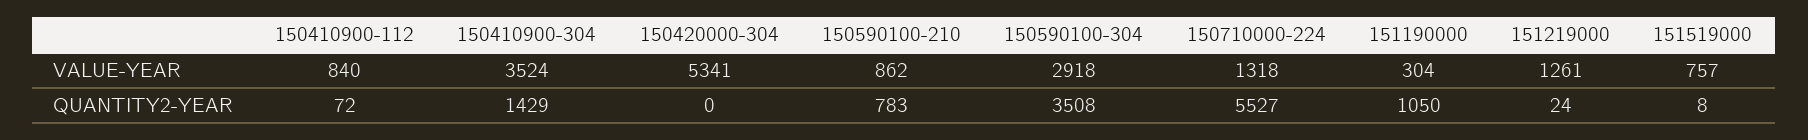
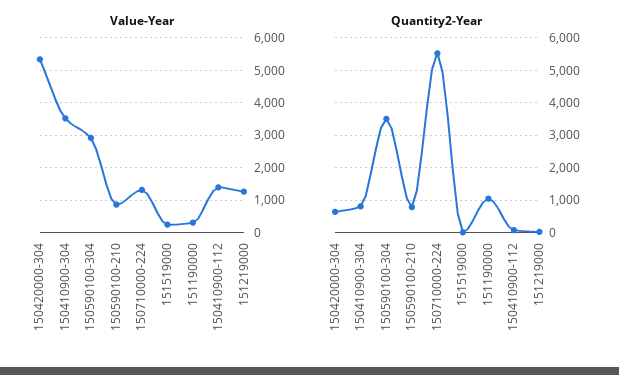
VALUE-YEAR, 150410900-112: 840 -> 1400
VALUE-YEAR, 151519000: 757 -> 200
QUANTITY2-YEAR, 150410900-304: 1429 -> 800
QUANTITY2-YEAR, 150420000-304: 0 -> 600

